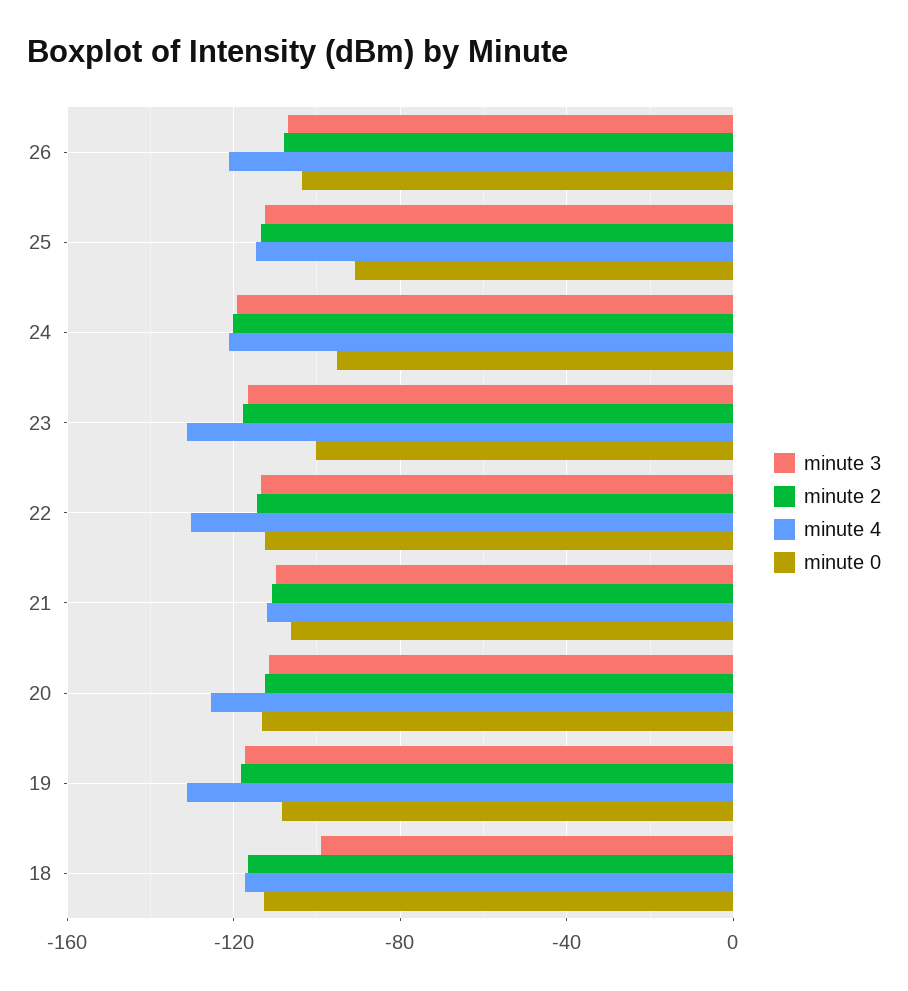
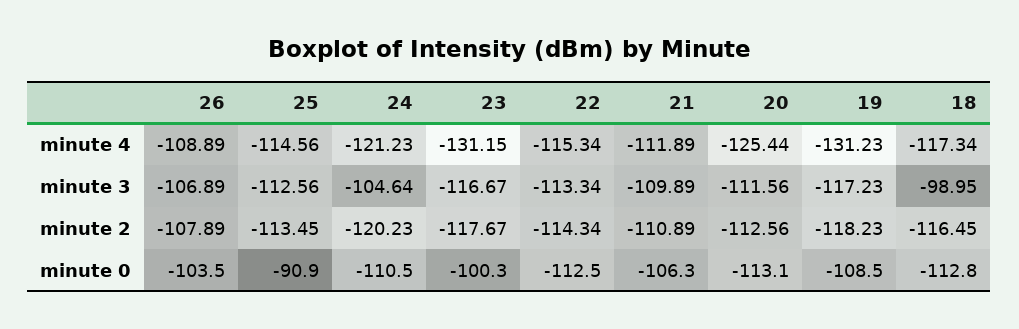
minute 4, 26: -120 -> -108.89
minute 3, 24: -120 -> -104.64
minute 0, 24: -95 -> -110.5
minute 4, 22: -130 -> -115.34

